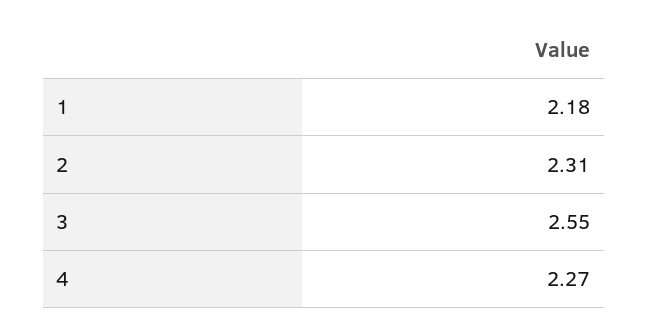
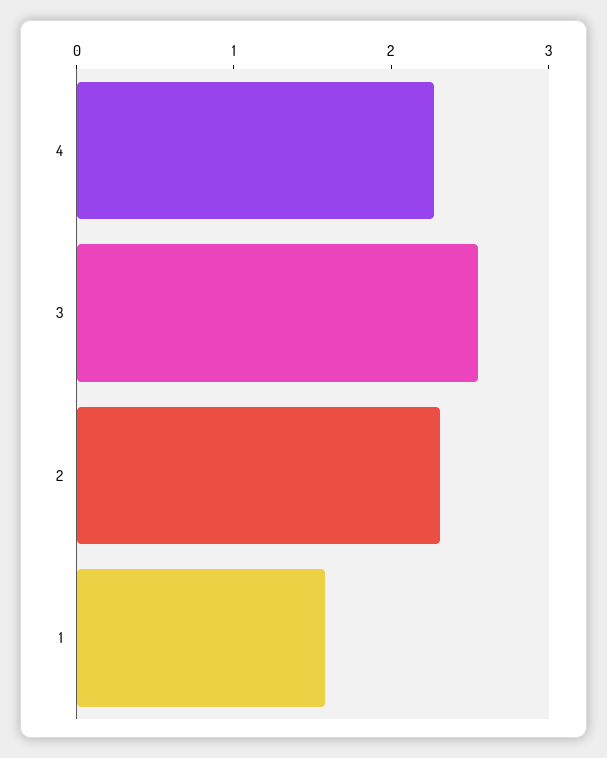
1: 2.18 -> 1.6

